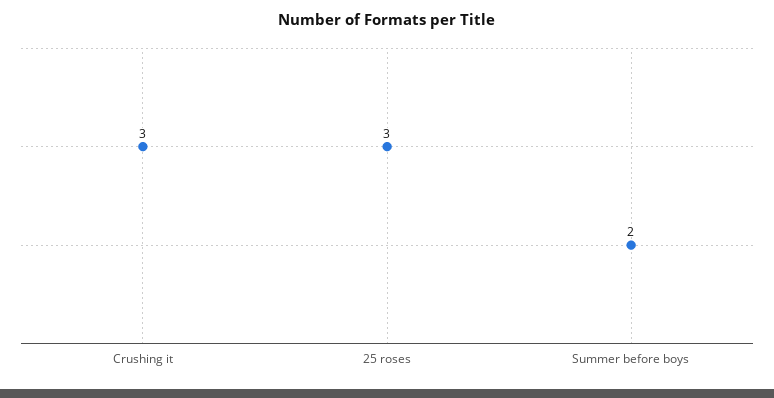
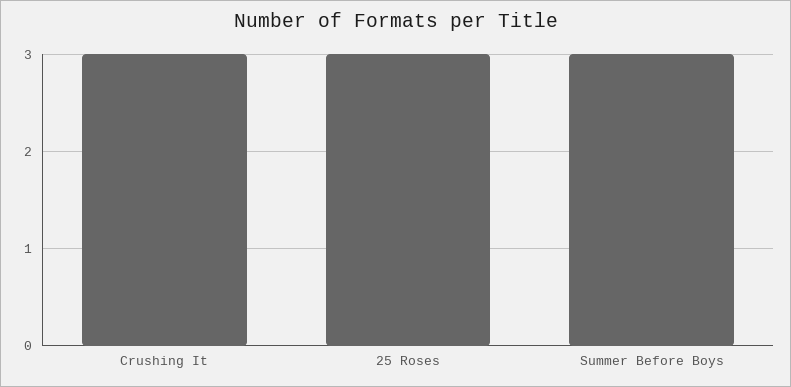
Summer before boys: 2 -> 3

